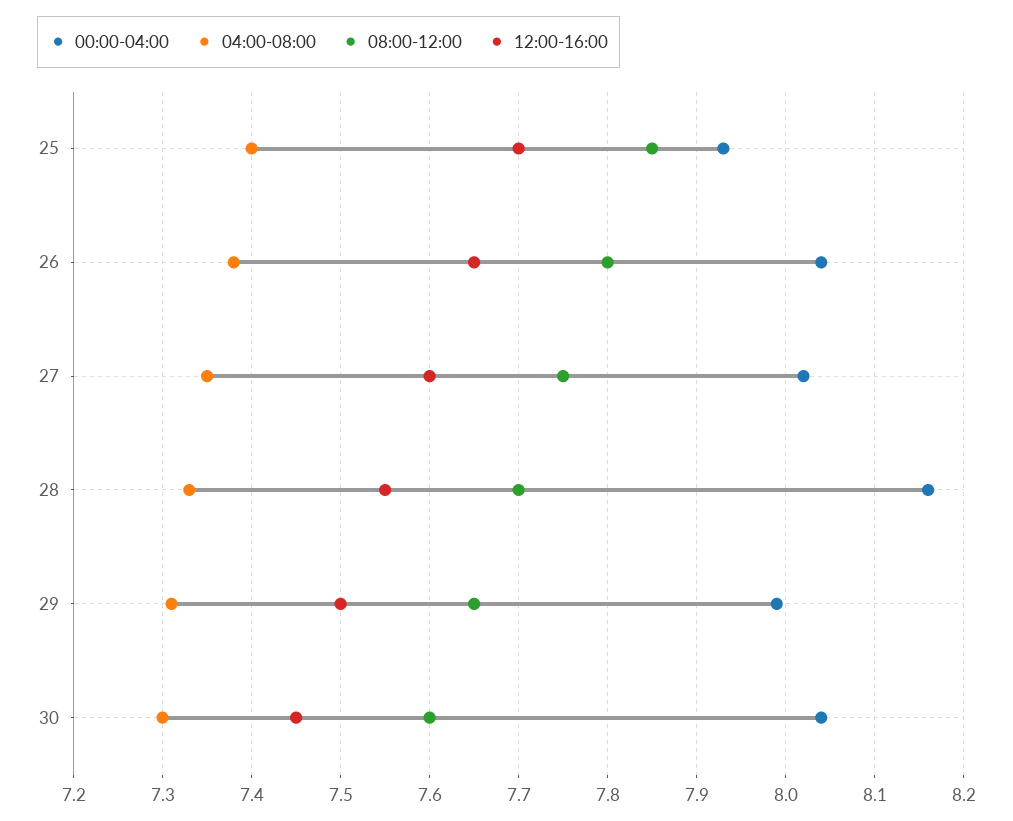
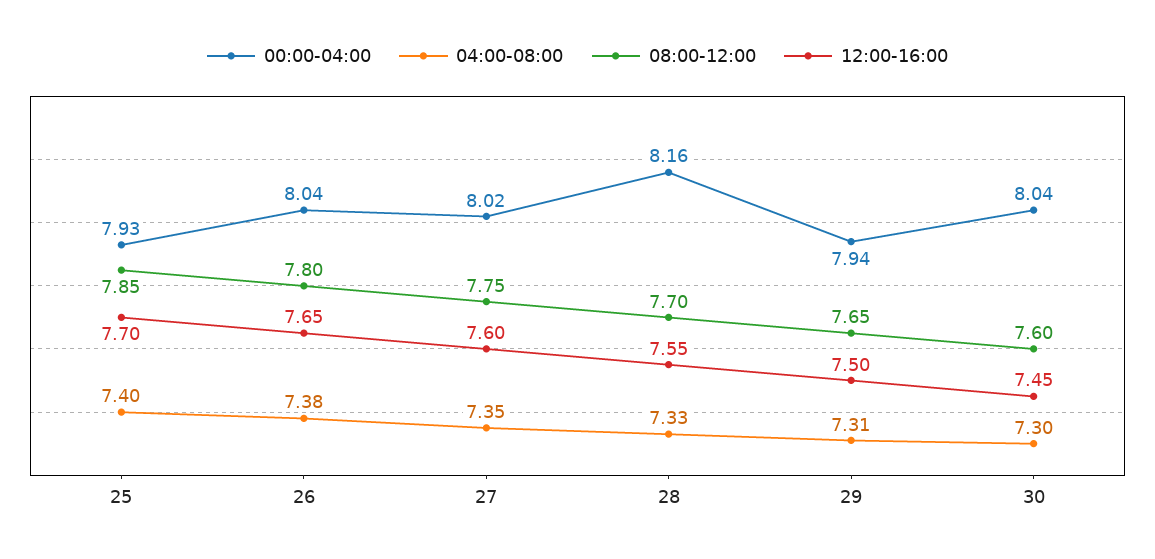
00:00-04:00, 29: 7.99 -> 7.94

